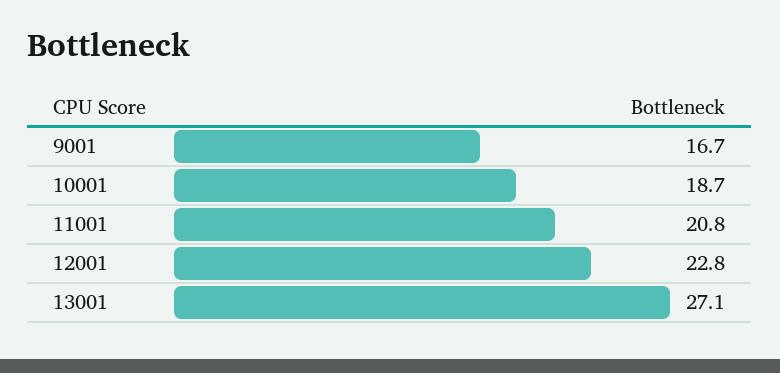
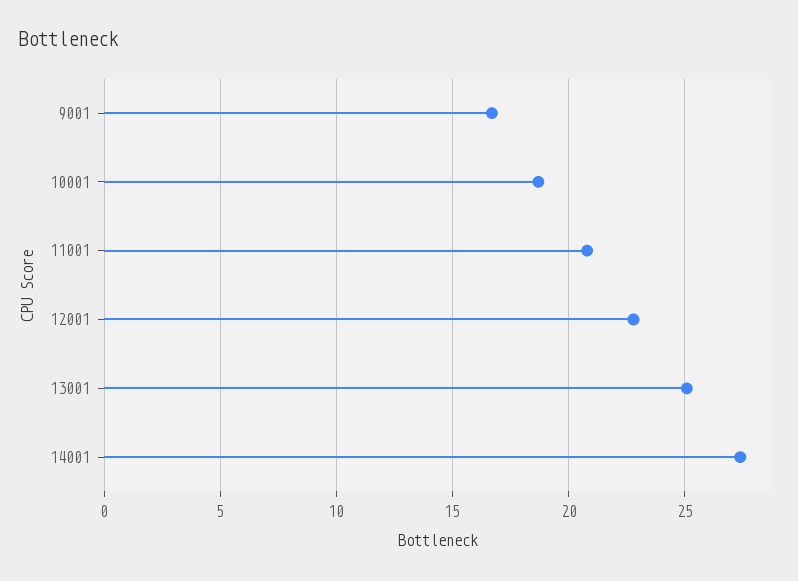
13001: 27.1 -> 25
14001: none -> 27.5

